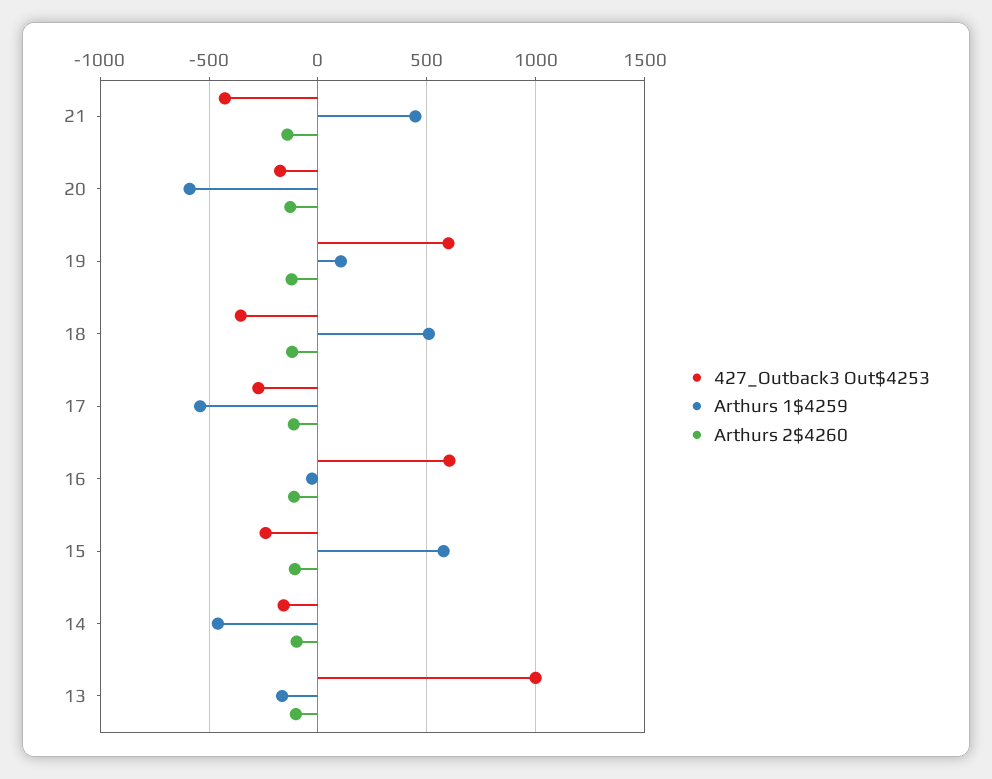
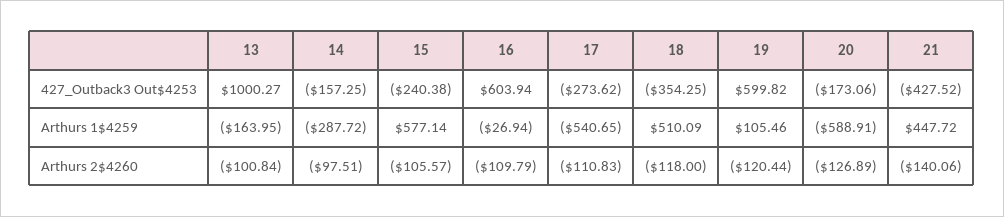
Arthurs 1$4259, 14: -450 -> -287.72

